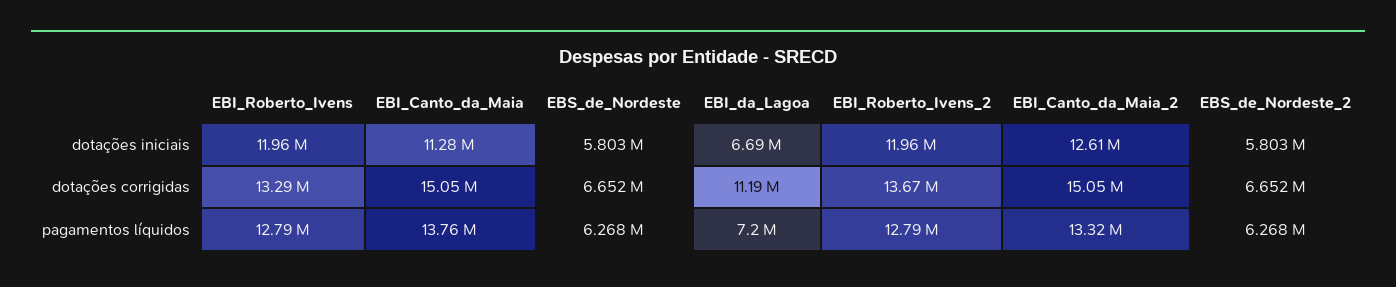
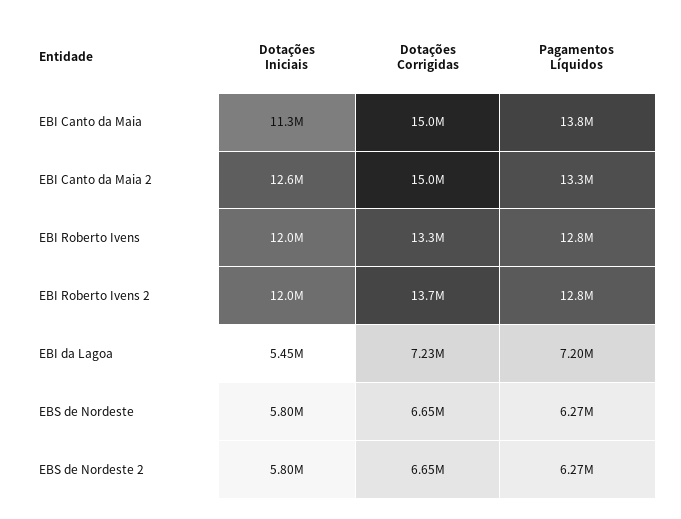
EBI_da_Lagoa, dotações iniciais: 6690000 -> 5450000
EBI_da_Lagoa, dotações corrigidas: 11190000 -> 7230000

